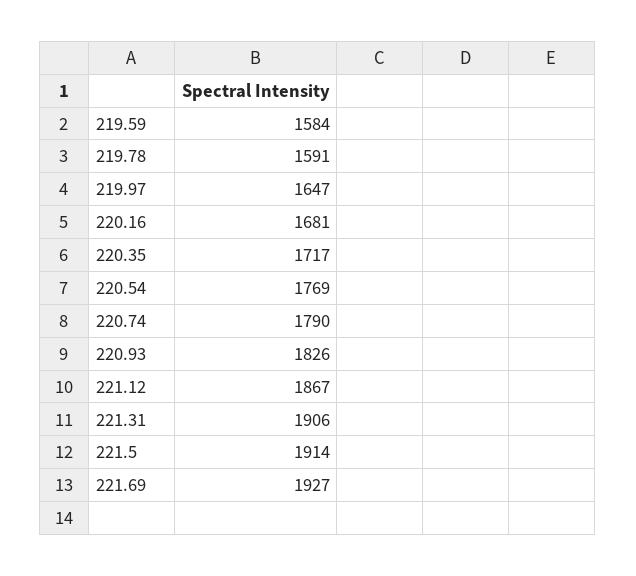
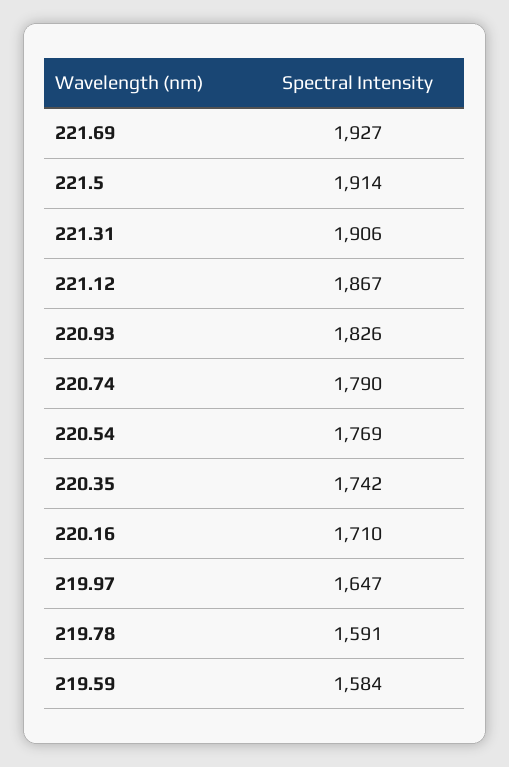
220.16: 1681 -> 1710
220.35: 1717 -> 1742

